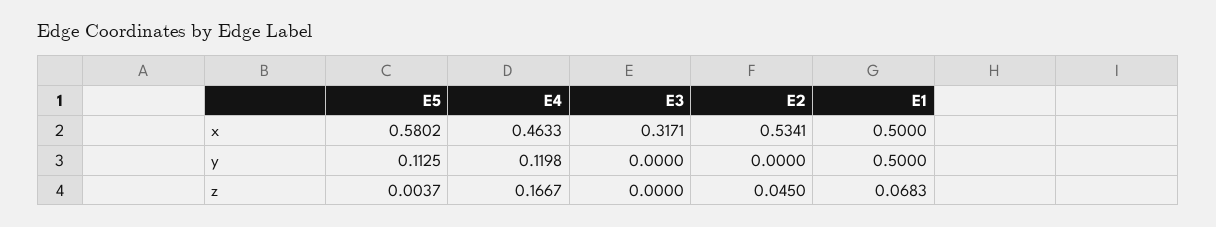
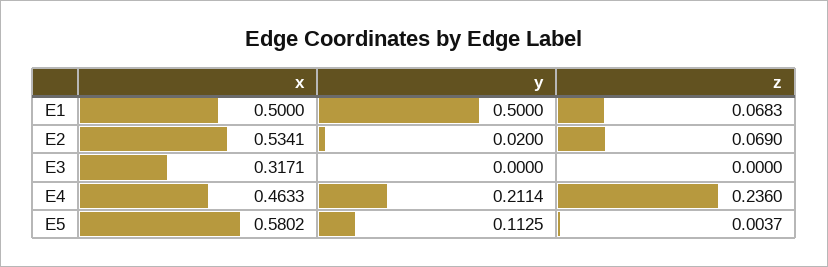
E4, y: 0.1198 -> 0.2114
E2, y: 0 -> 0.02
E4, z: 0.1667 -> 0.236
E2, z: 0.045 -> 0.069

